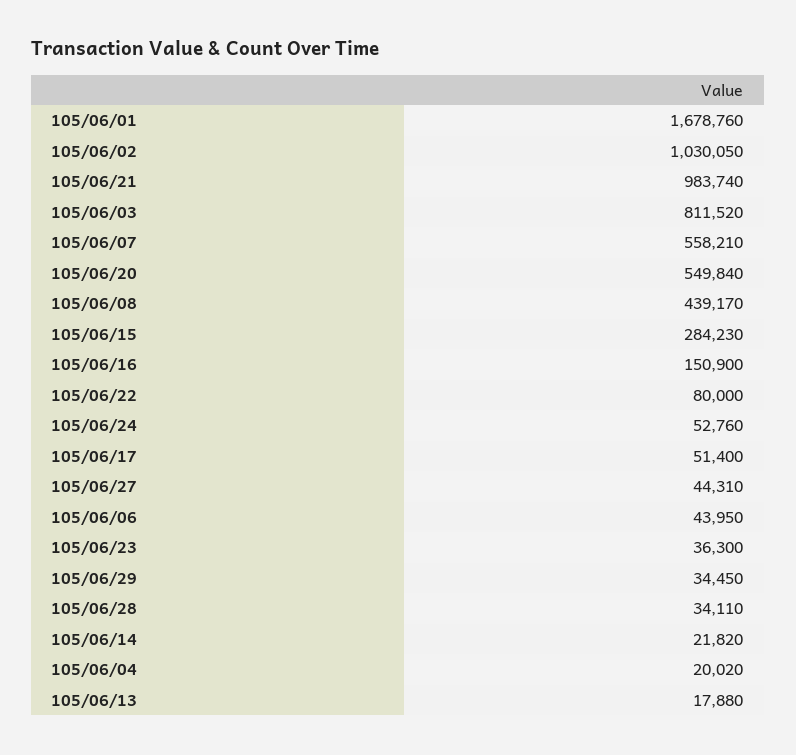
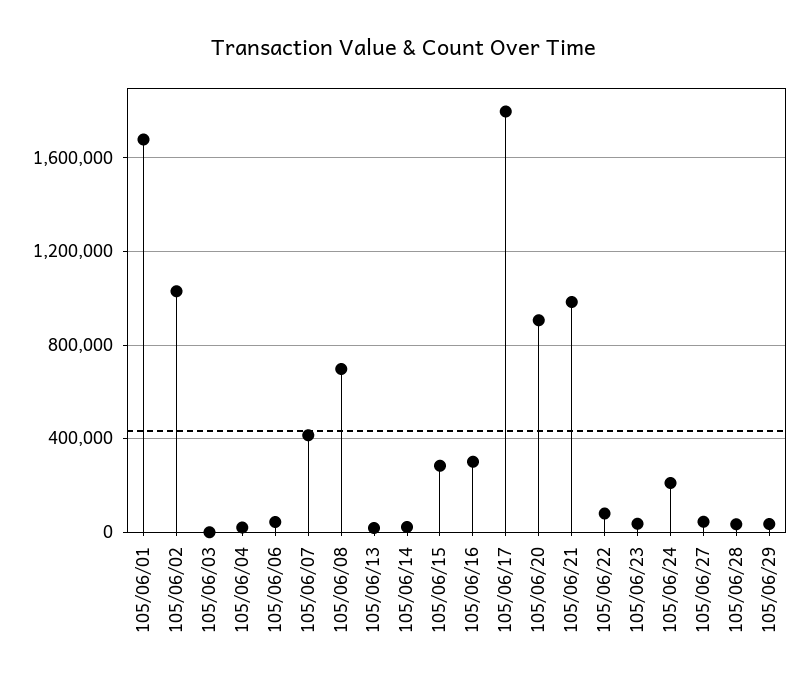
105/06/03: 811520 -> 0
105/06/07: 558210 -> 400000
105/06/20: 549840 -> 900000
105/06/08: 439170 -> 700000
105/06/16: 150900 -> 300000
105/06/24: 52760 -> 200000
105/06/17: 51400 -> 1800000

